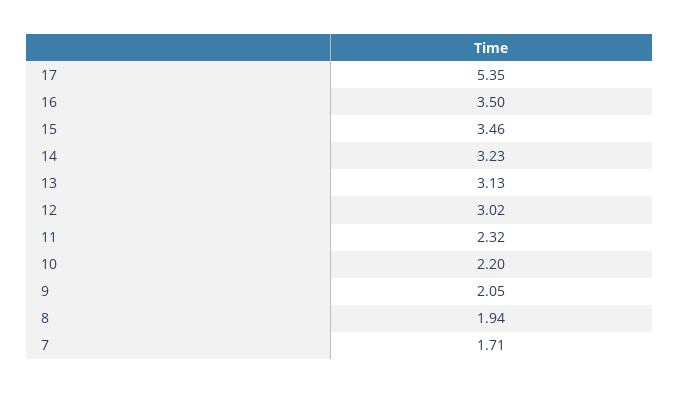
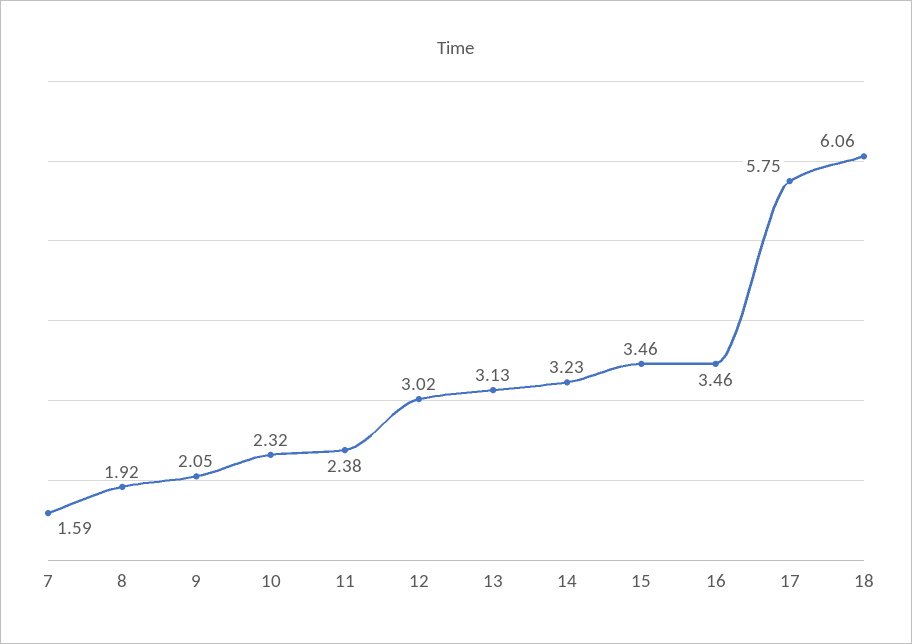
17: 5.35 -> 5.75
16: 3.5 -> 3.46
11: 2.32 -> 2.38
10: 2.2 -> 2.32
8: 1.94 -> 1.92
7: 1.71 -> 1.59
18: none -> 6.06

